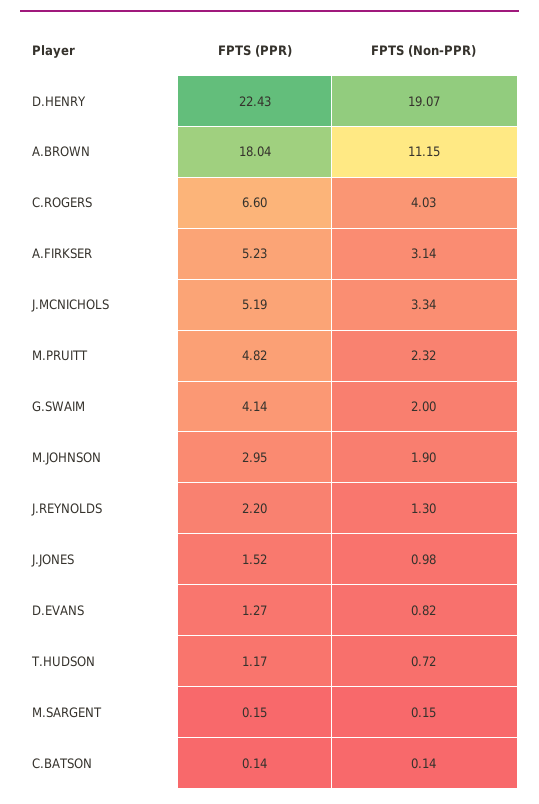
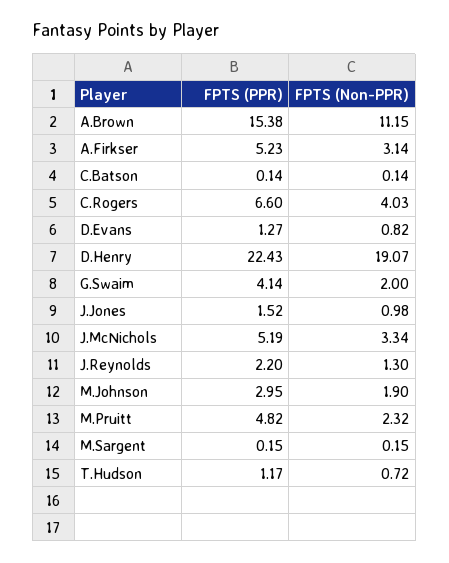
FPTS (PPR), A.BROWN: 18.04 -> 15.38

